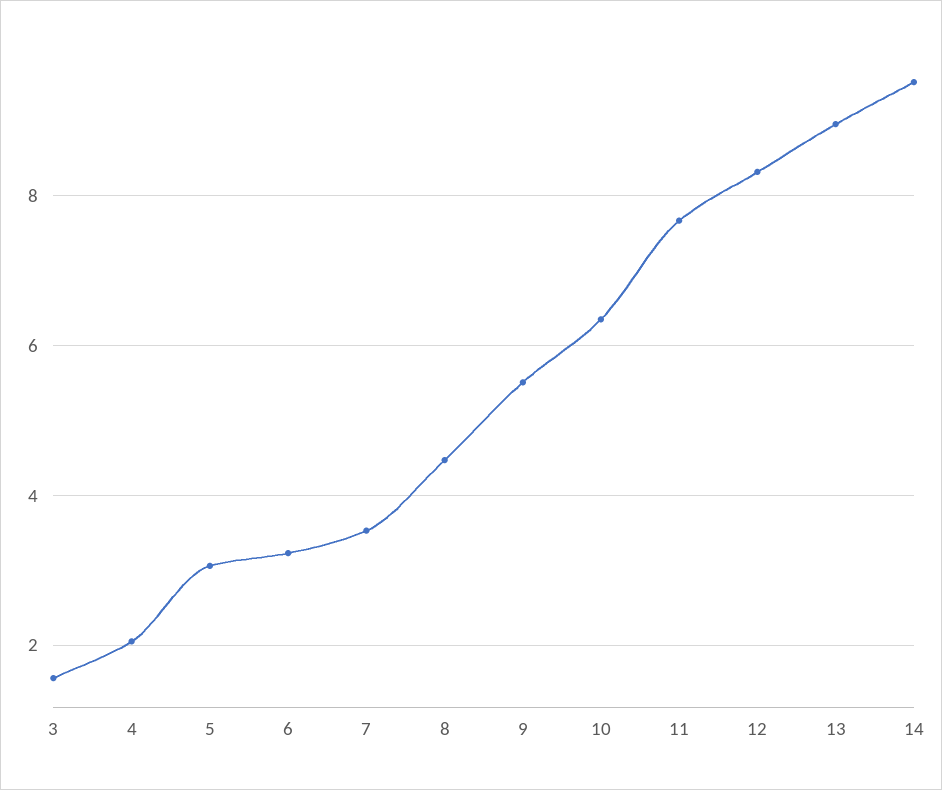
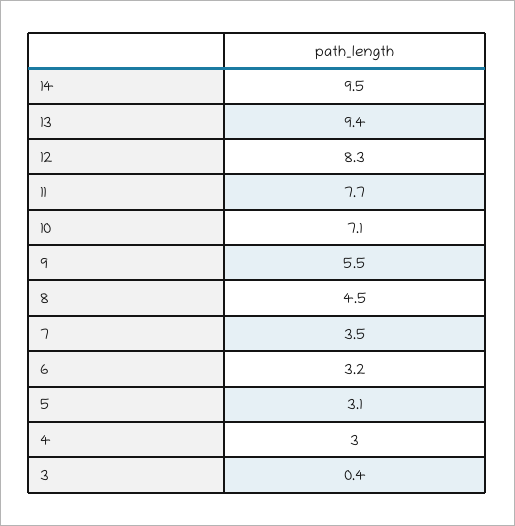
3: 1.6 -> 0.4
4: 2 -> 3
10: 6.4 -> 7.1
13: 9 -> 9.4

